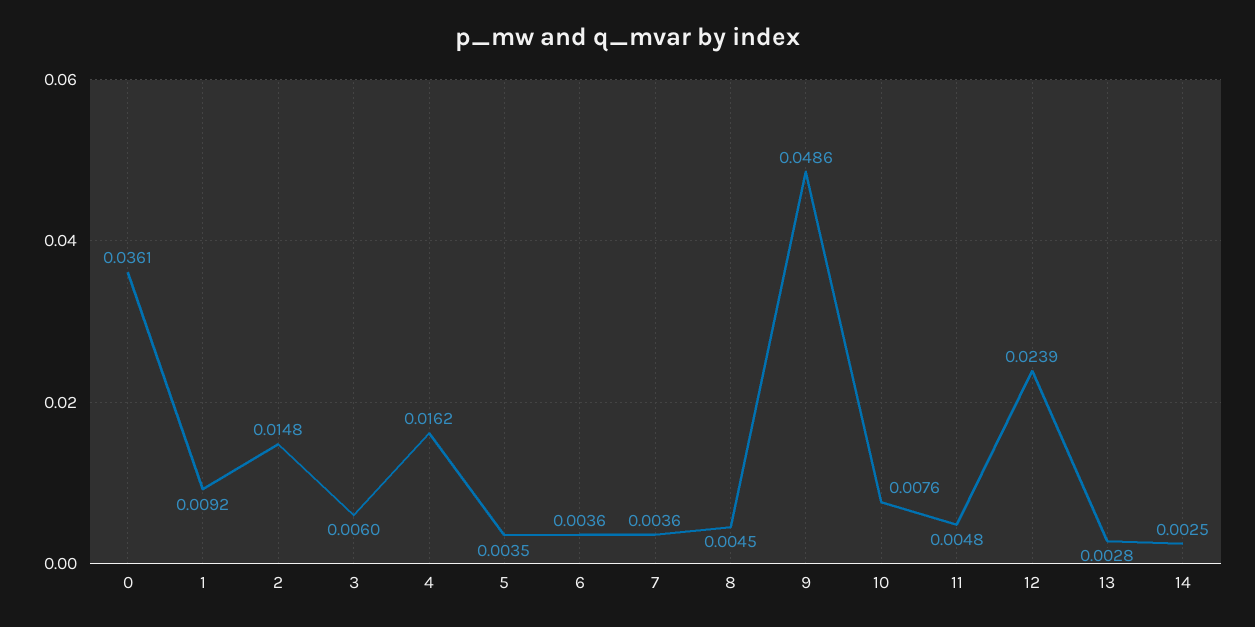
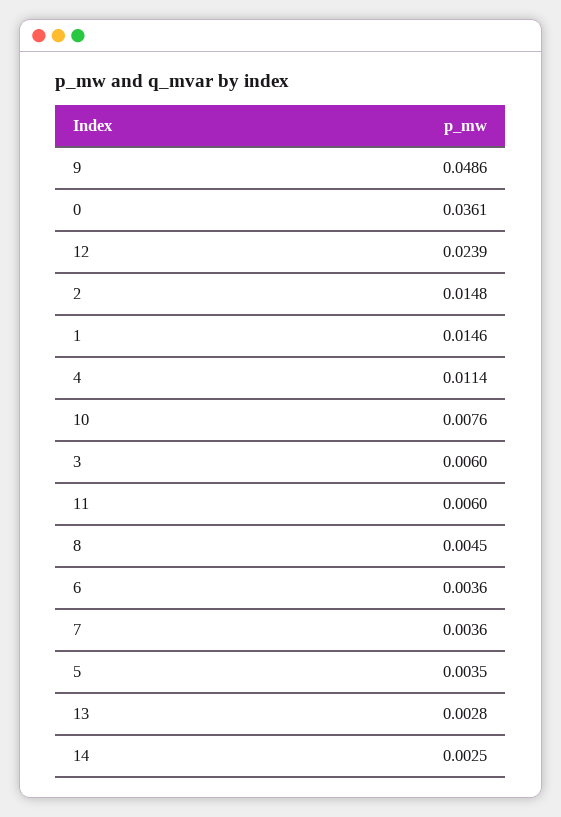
1: 0.0092 -> 0.0146
4: 0.0162 -> 0.0114
11: 0.0048 -> 0.006

